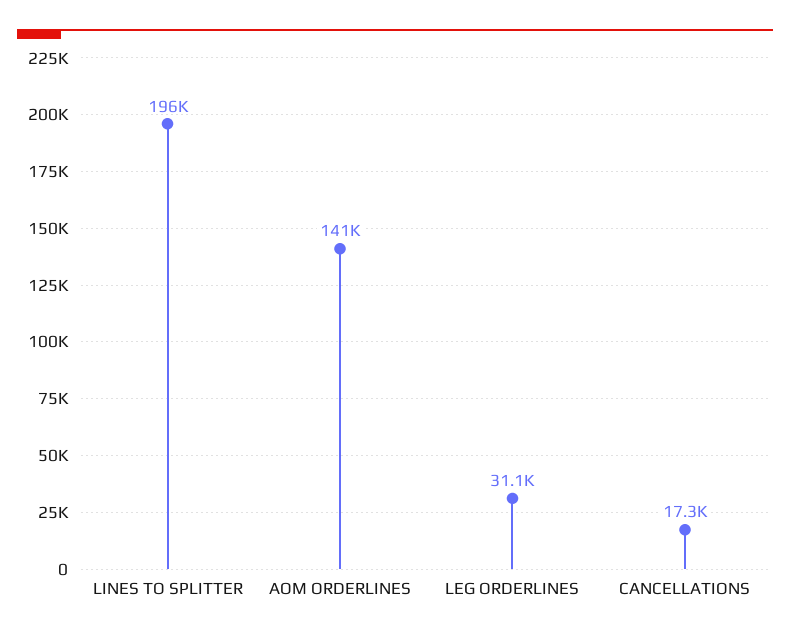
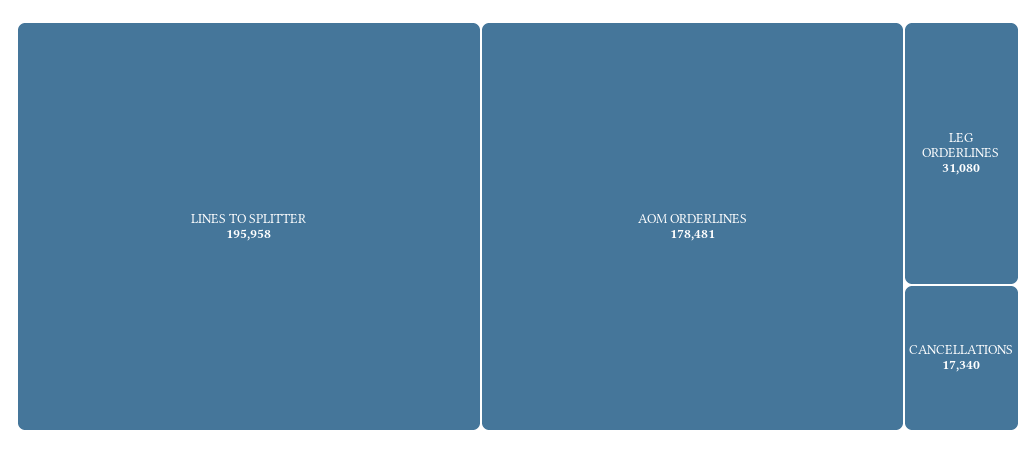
AOM ORDERLINES: 141000 -> 178481

